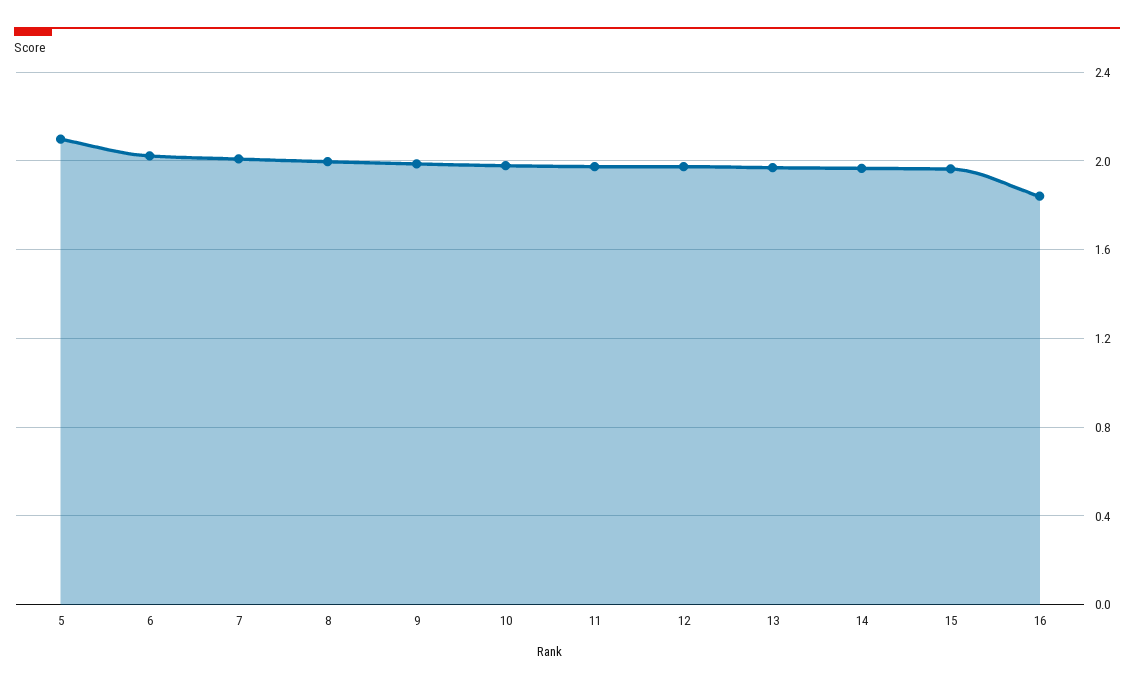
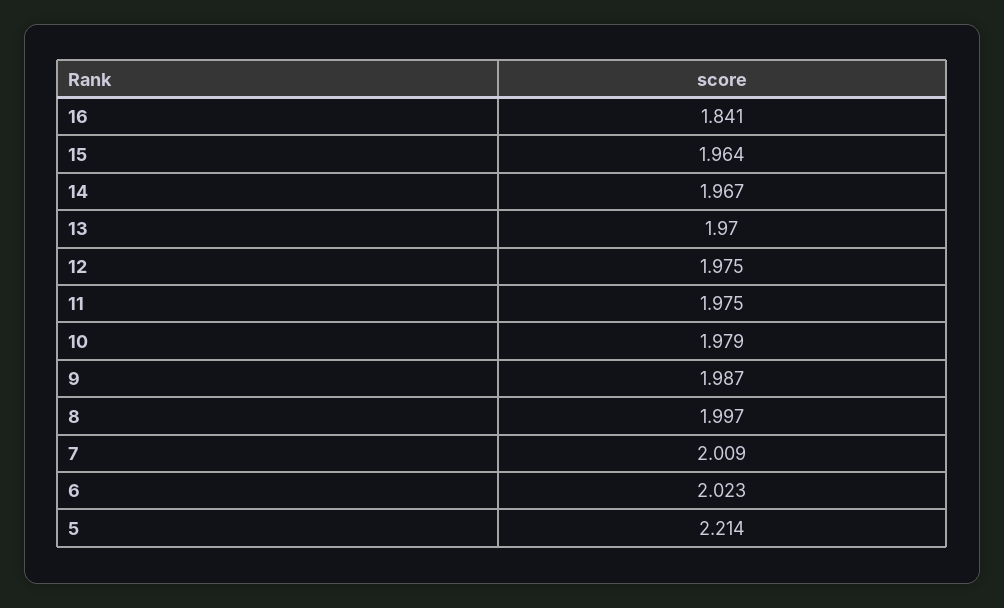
5: 2.1 -> 2.214

